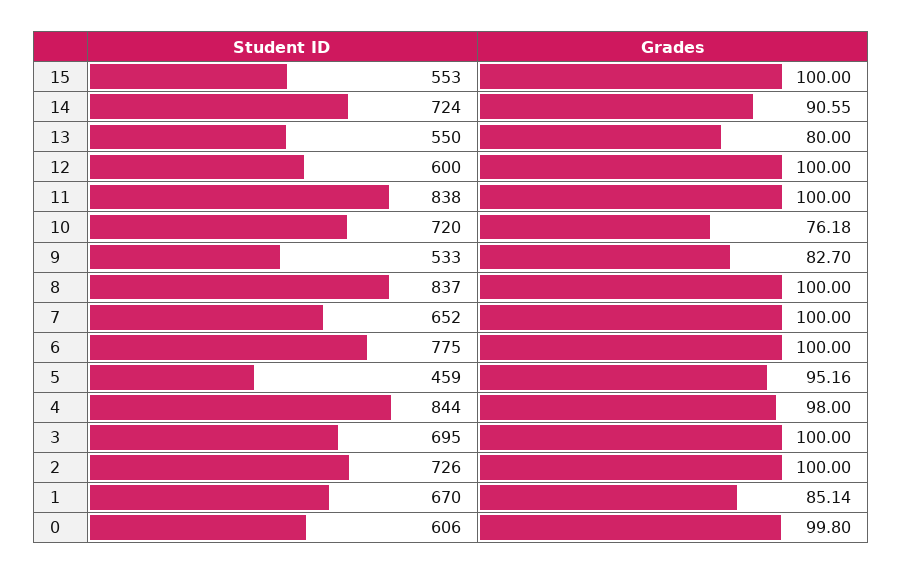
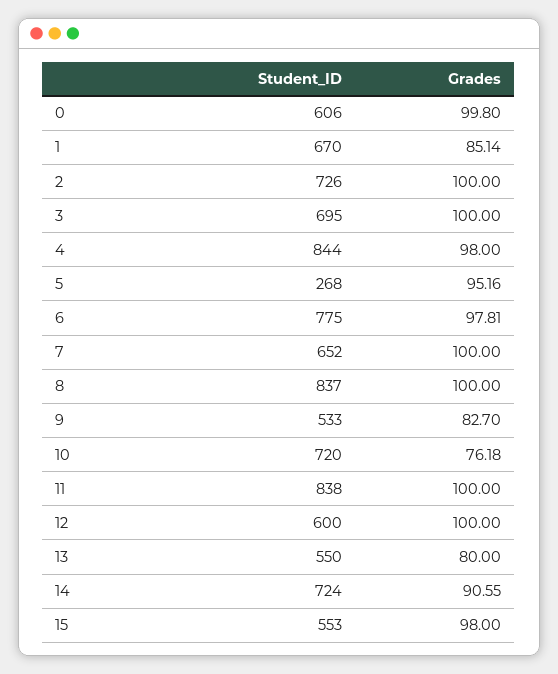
Grades, 15: 100 -> 98
Grades, 6: 100 -> 97.81
Student ID, 5: 459 -> 268

